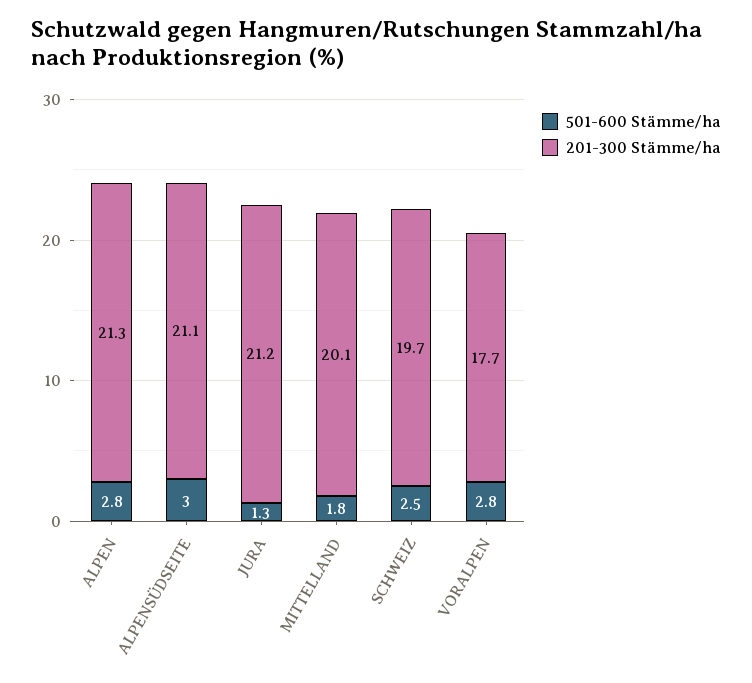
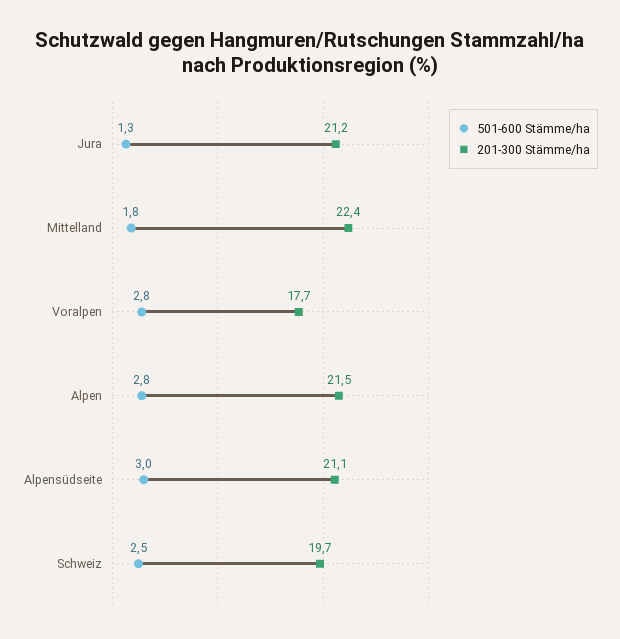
201-300 Stämme/ha, ALPEN: 21.3 -> 21.5
201-300 Stämme/ha, MITTELLAND: 20.1 -> 22.4

